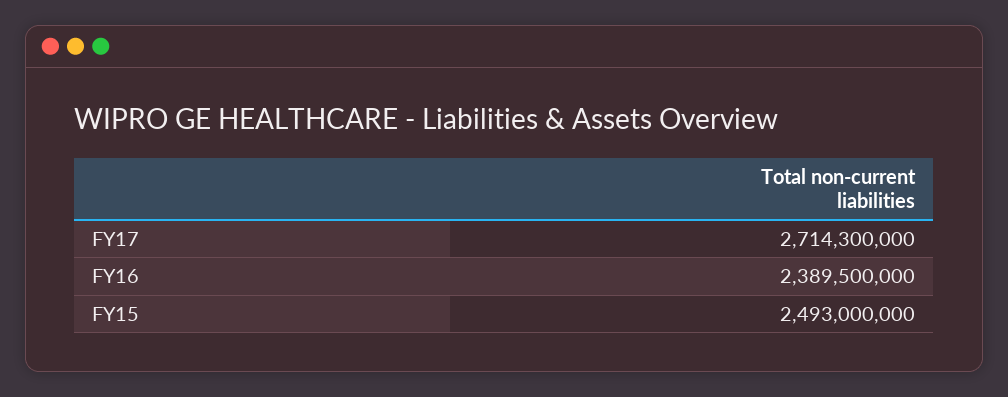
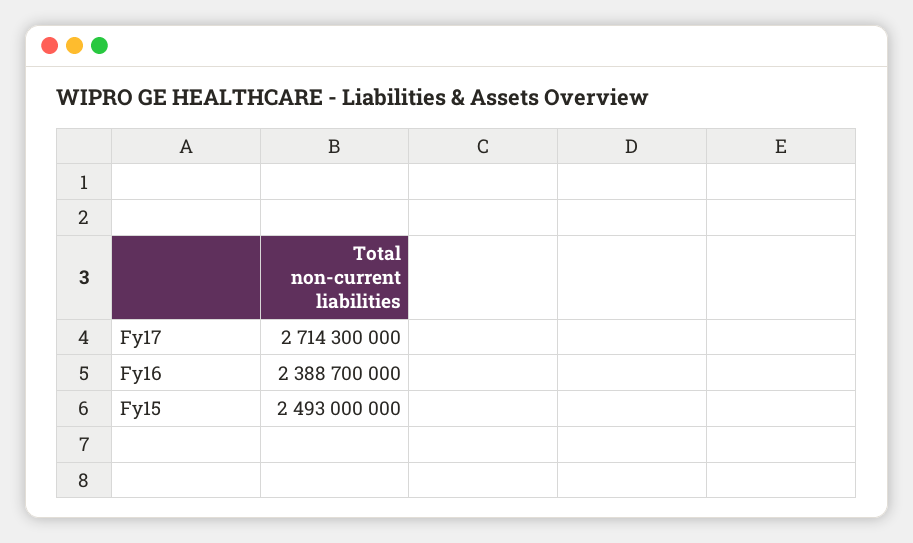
FY16: 2389500000 -> 2388700000

